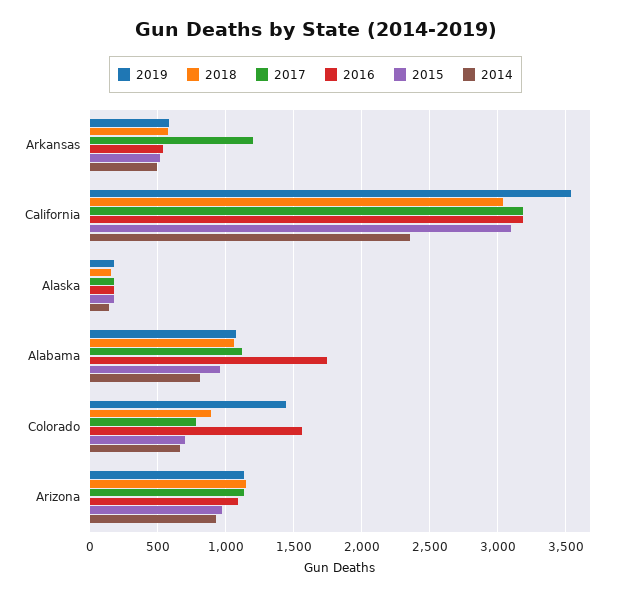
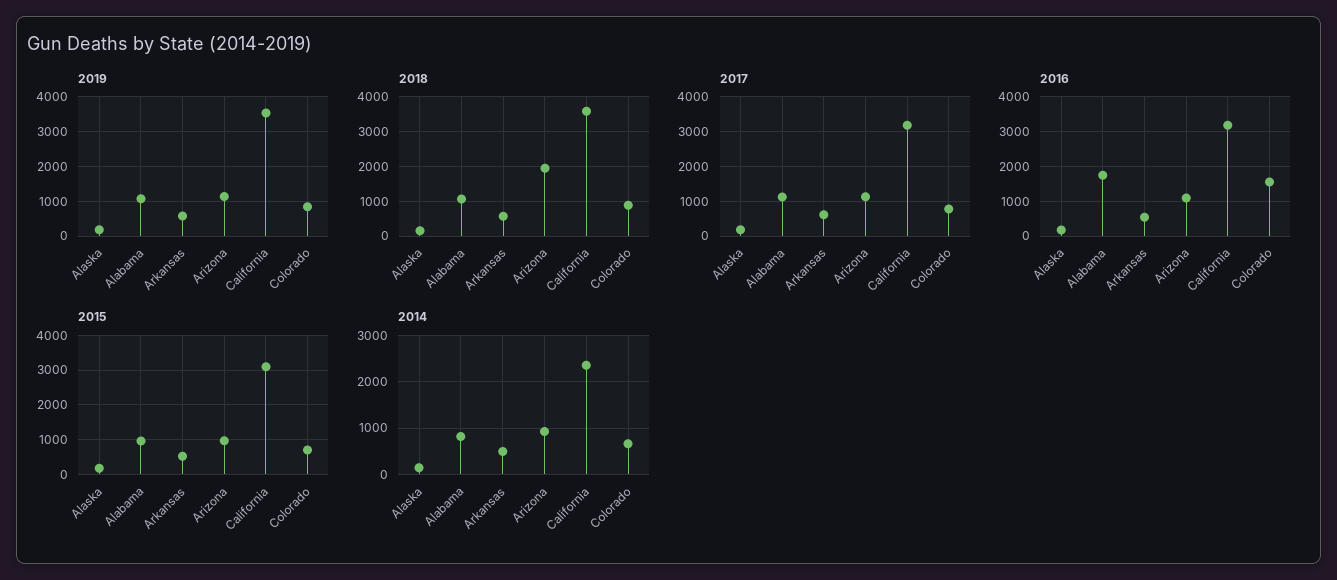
2017, Arkansas: 1200 -> 600
2018, California: 3050 -> 3600
2019, Colorado: 1450 -> 800
2018, Arizona: 1150 -> 2000

